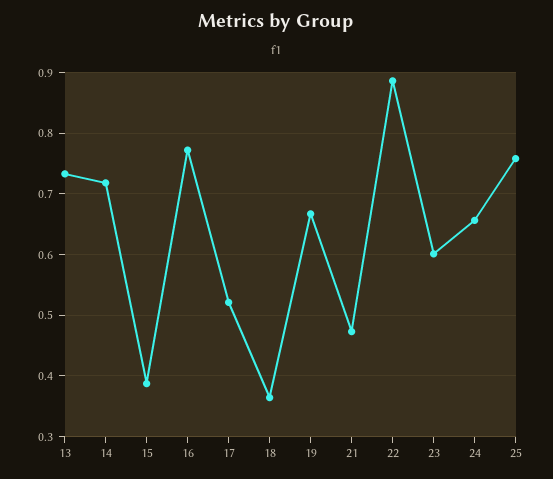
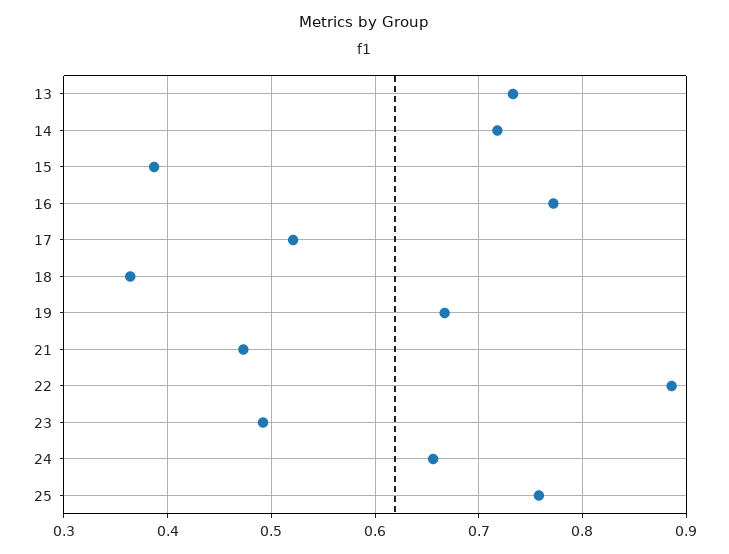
23: 0.6 -> 0.49

